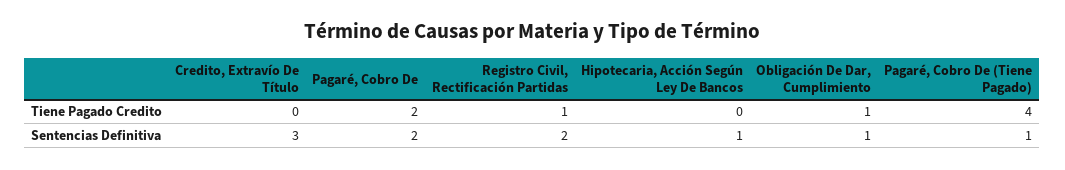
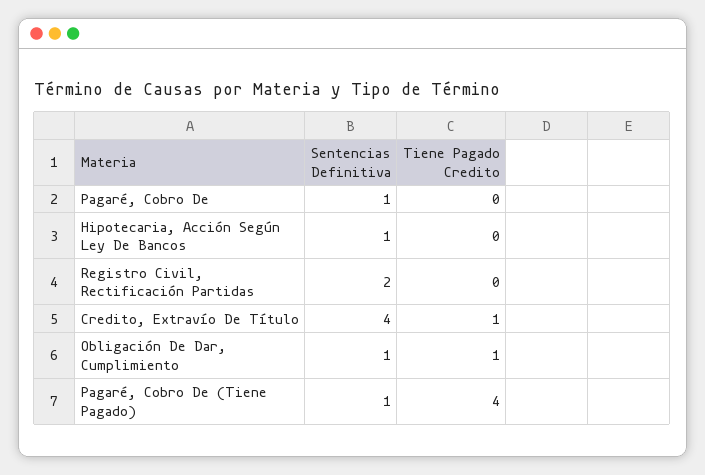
Credito, Extravío De Título, Tiene Pagado Credito: 0 -> 1
Pagaré, Cobro De, Tiene Pagado Credito: 2 -> 0
Registro Civil, Rectificación Partidas, Tiene Pagado Credito: 1 -> 0
Credito, Extravío De Título, Sentencias Definitiva: 3 -> 4
Pagaré, Cobro De, Sentencias Definitiva: 2 -> 1

